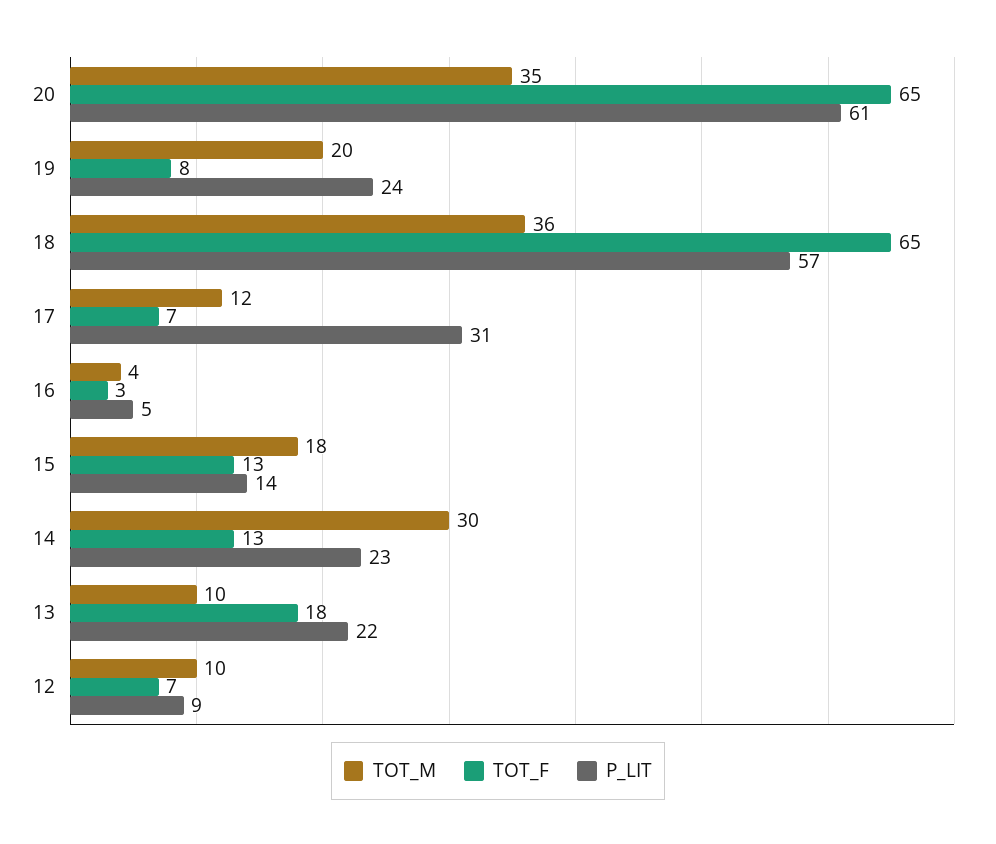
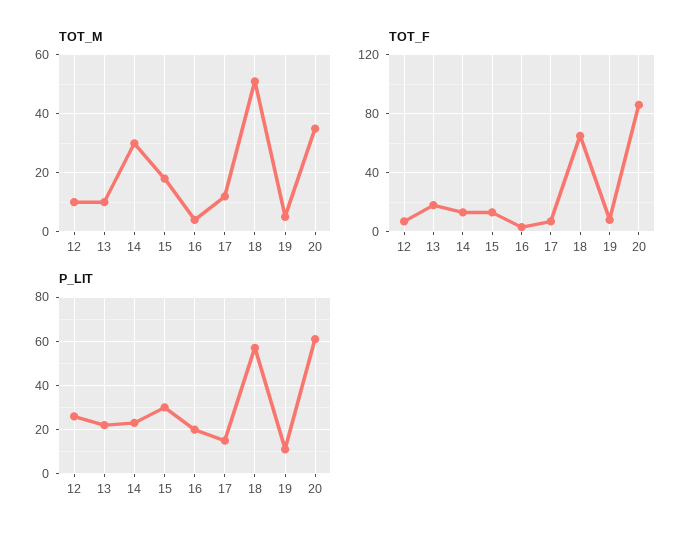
TOT_F, 20: 65 -> 85
TOT_M, 19: 20 -> 5
P_LIT, 19: 24 -> 10
TOT_M, 18: 36 -> 50
P_LIT, 17: 31 -> 15
P_LIT, 16: 5 -> 20
P_LIT, 15: 14 -> 30
P_LIT, 12: 9 -> 25

